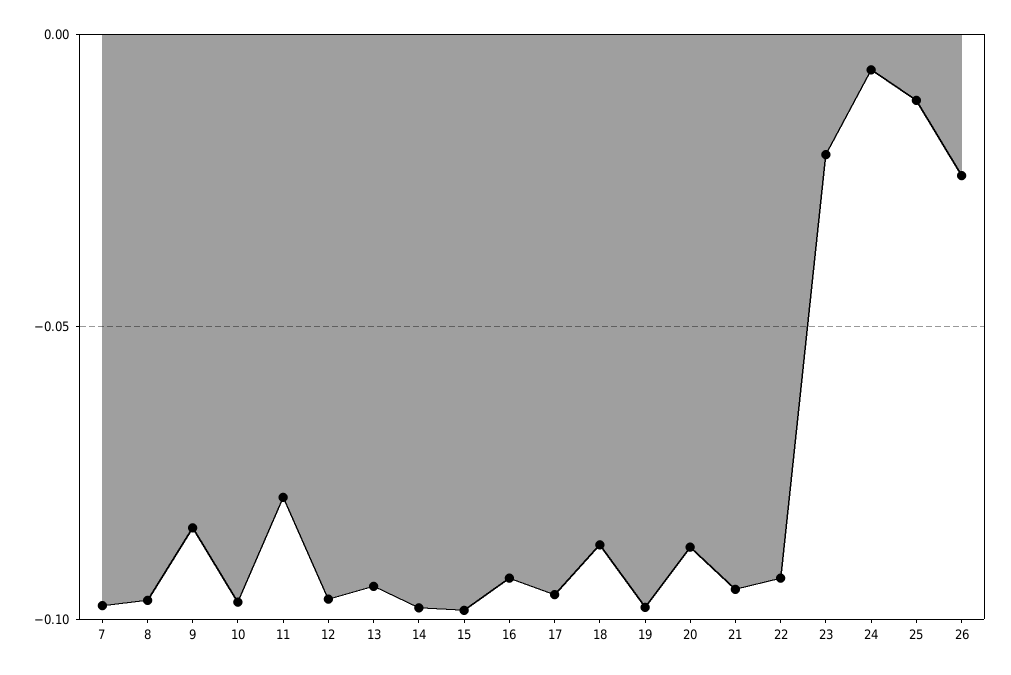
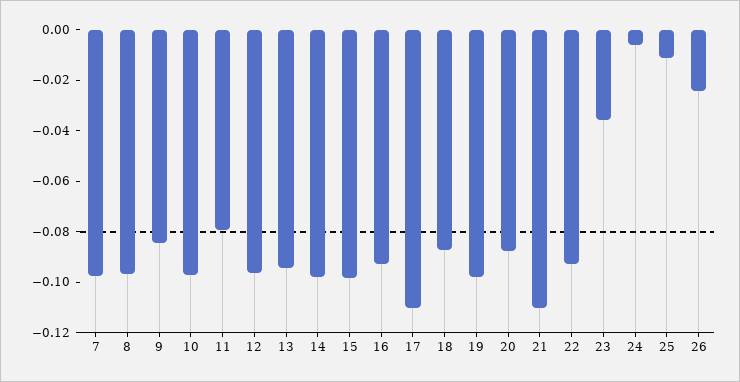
17: -0.095 -> -0.11
21: -0.095 -> -0.11
23: -0.02 -> -0.035

